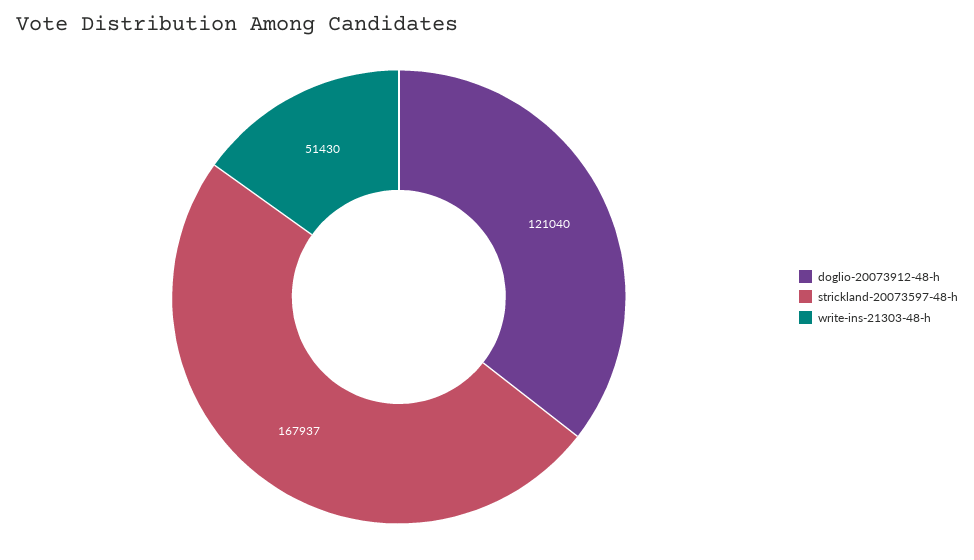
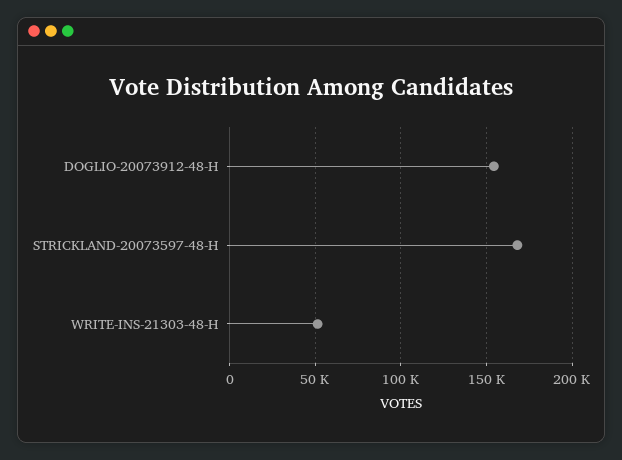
doglio-20073912-48-h: 121040 -> 155000

